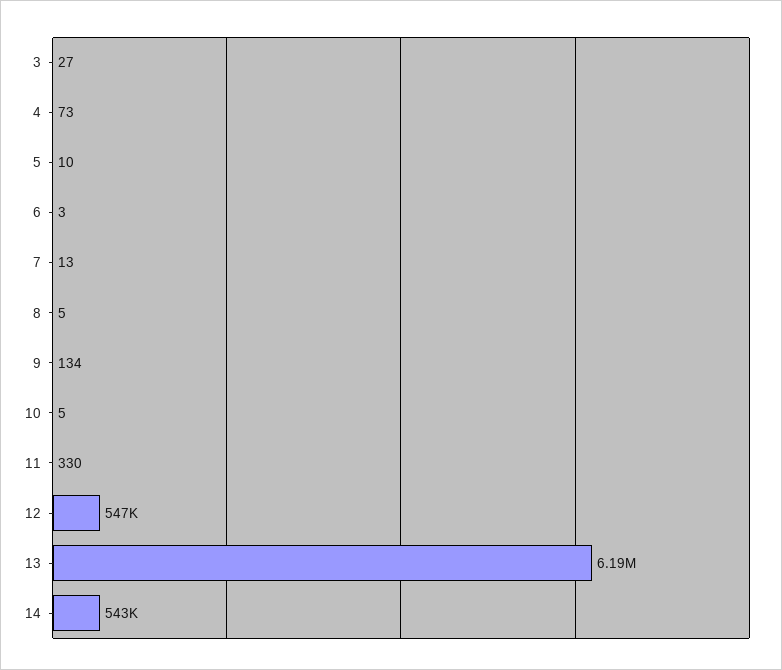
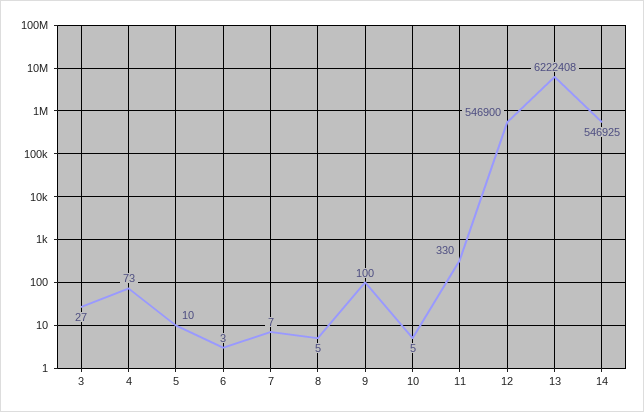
7: 13 -> 7
9: 134 -> 100
13: 6190000 -> 6222408
14: 543000 -> 546925

